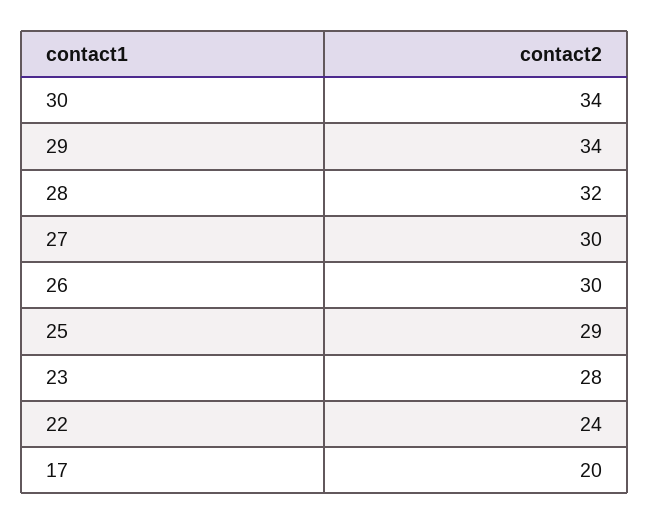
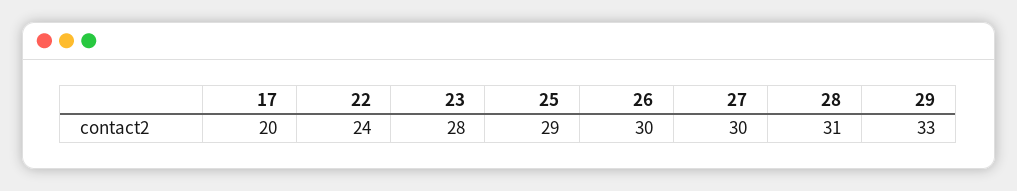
30: 34 -> none
29: 34 -> 33
28: 32 -> 31

